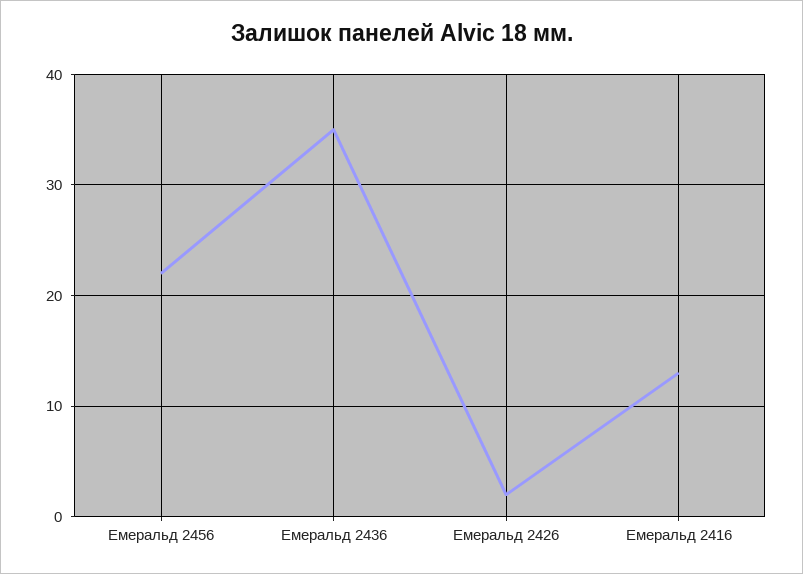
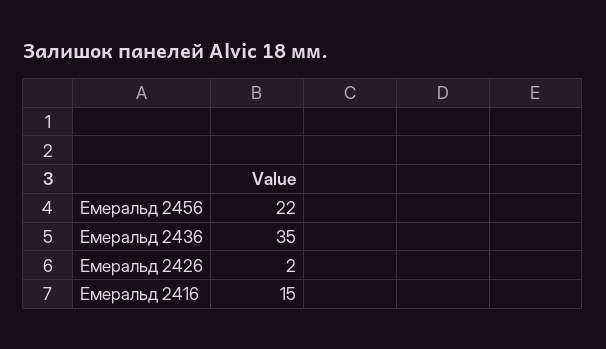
Емеральд 2416: 13 -> 15

